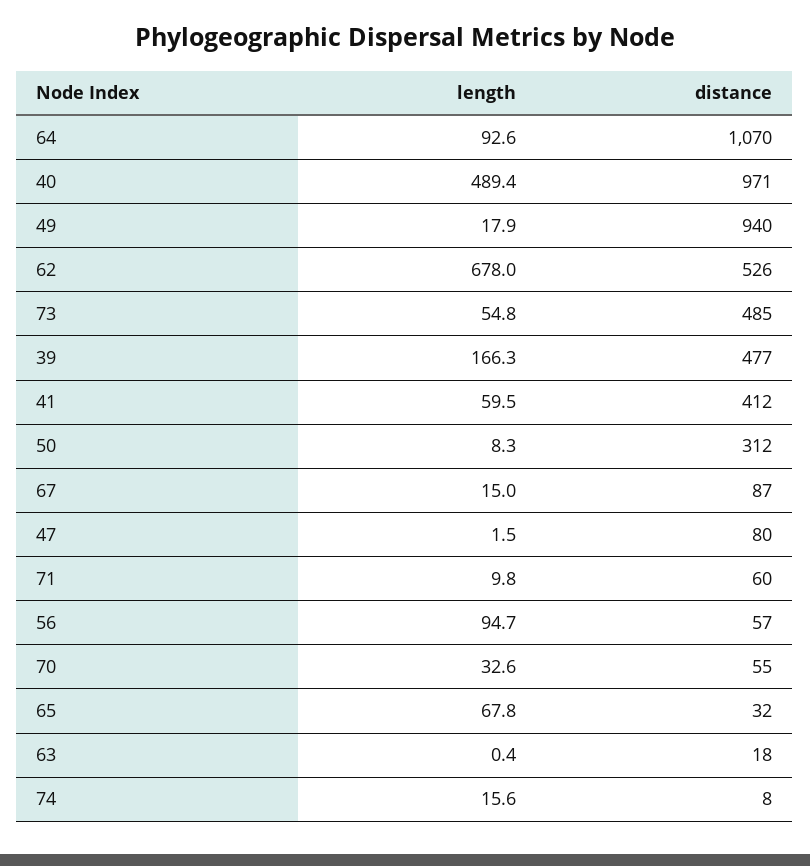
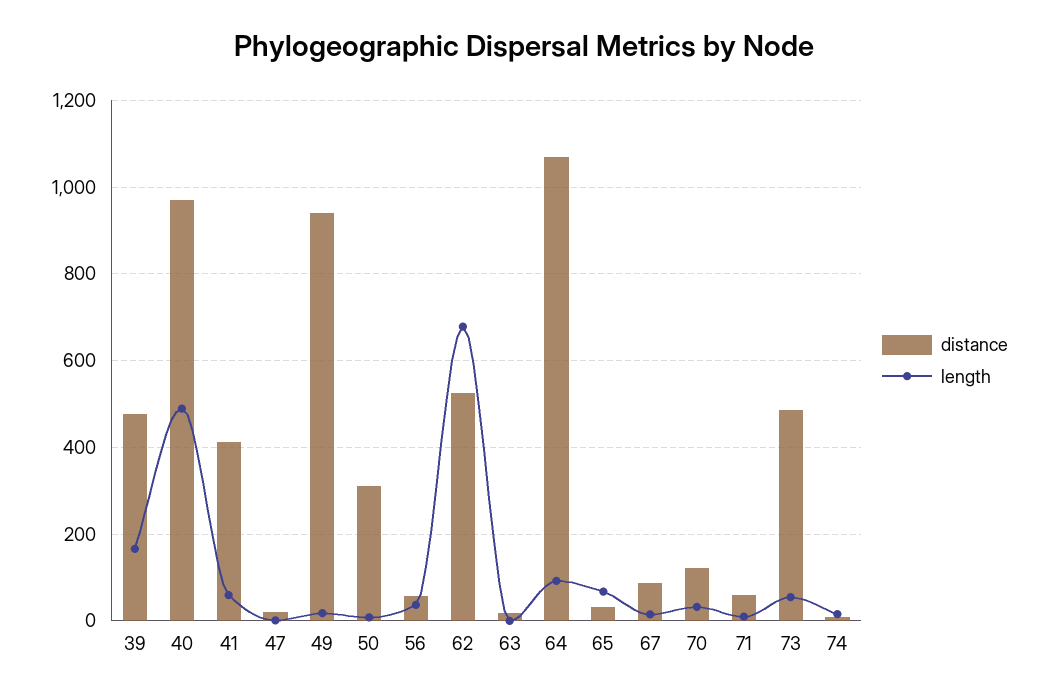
distance, 47: 80 -> 20
length, 56: 94.7 -> 40
distance, 70: 55 -> 120

